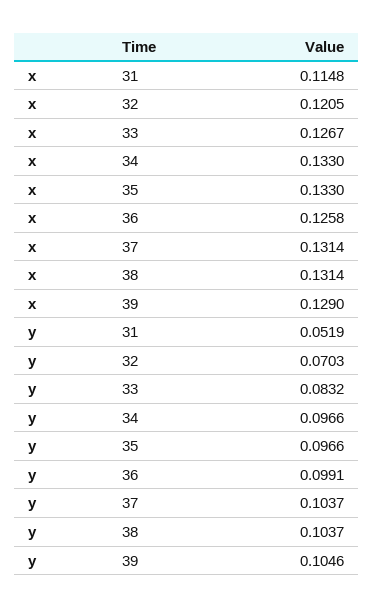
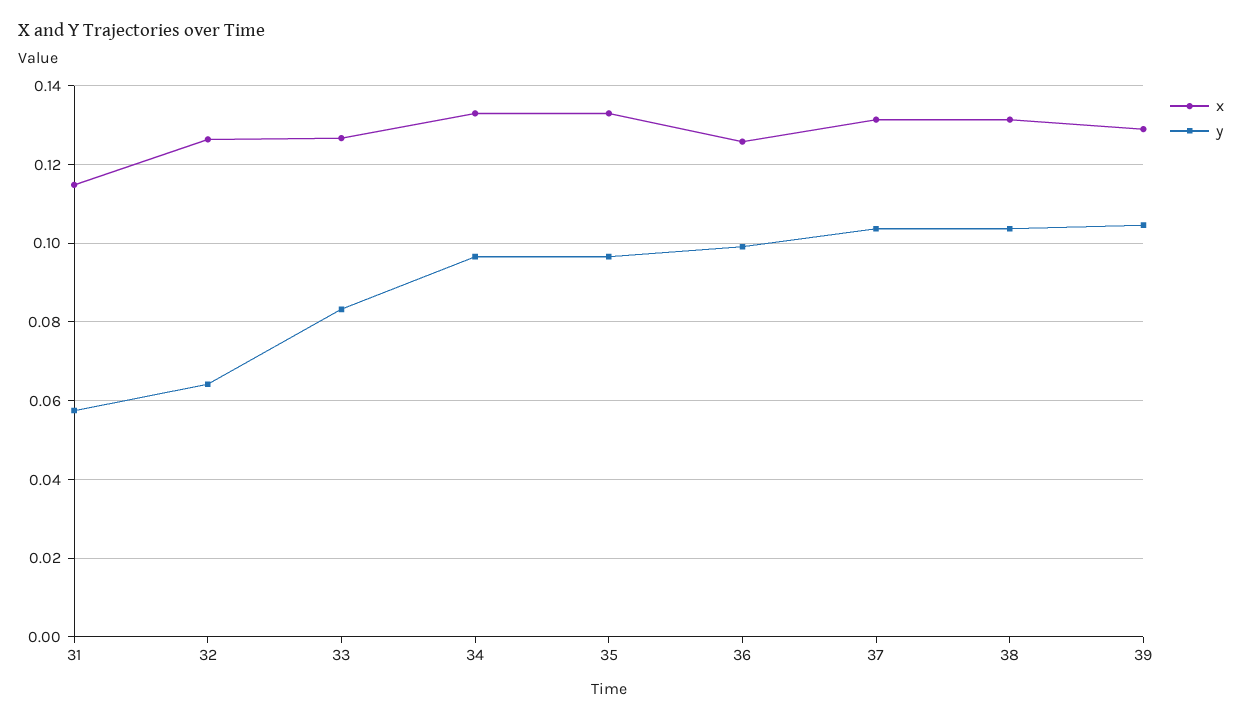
x, 32: 0.1205 -> 0.126
y, 31: 0.0519 -> 0.058
y, 32: 0.0703 -> 0.064

